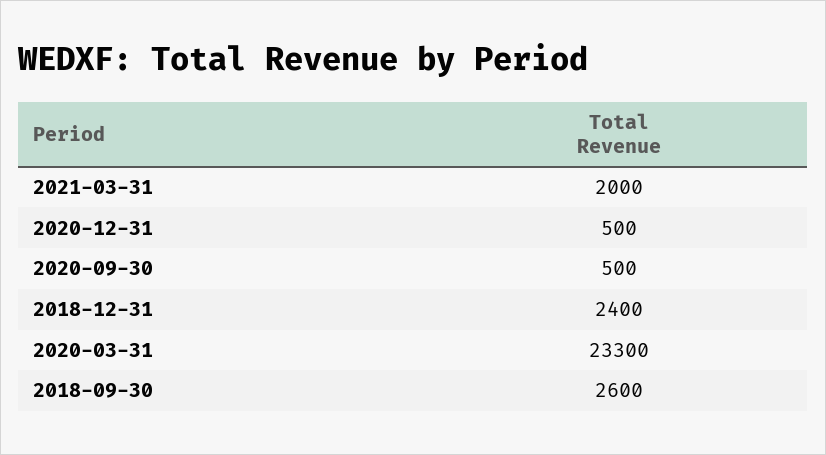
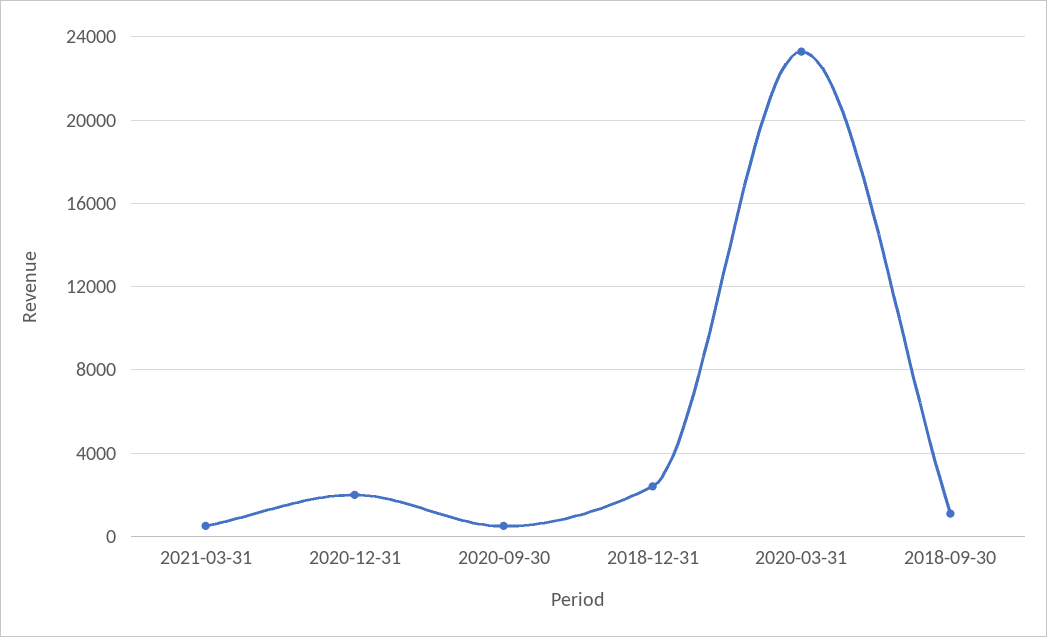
2021-03-31: 2000 -> 500
2020-12-31: 500 -> 2000
2018-09-30: 2600 -> 1000

